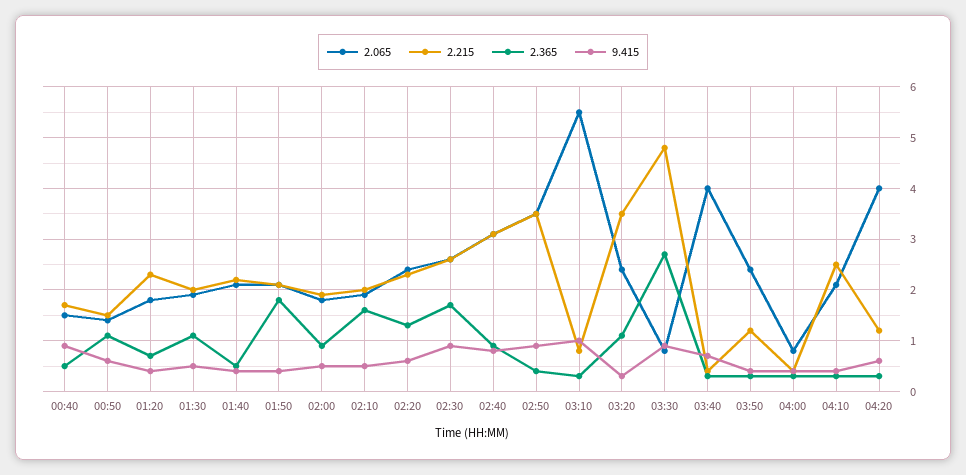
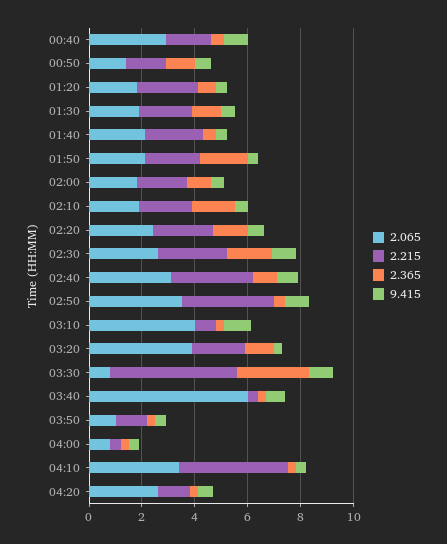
2.065, 00:40: 1.5 -> 3
2.065, 03:10: 5.5 -> 4
2.065, 03:20: 2.5 -> 4
2.215, 03:20: 3.5 -> 2
2.065, 03:40: 4 -> 6
2.065, 03:50: 2.5 -> 1
2.065, 04:10: 2 -> 3.5
2.215, 04:10: 2.5 -> 4
2.065, 04:20: 4 -> 2.5

